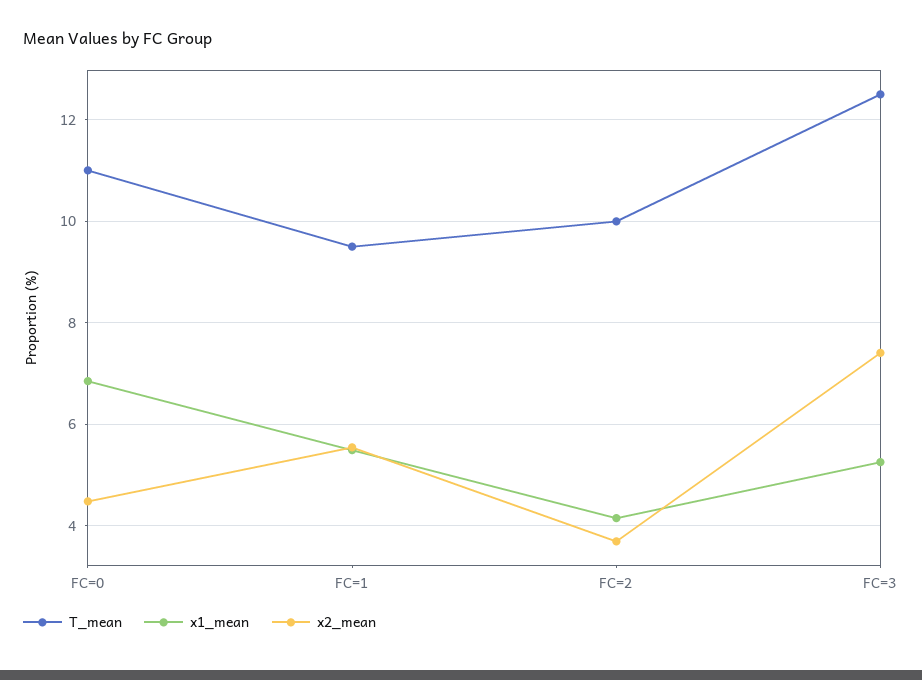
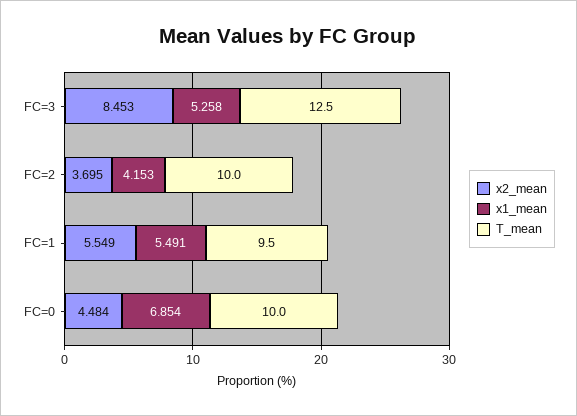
T_mean, FC=0: 11 -> 10
x2_mean, FC=3: 7.4 -> 8.453

